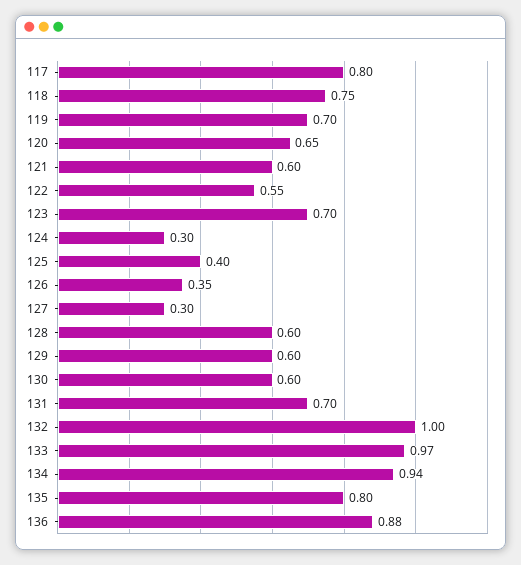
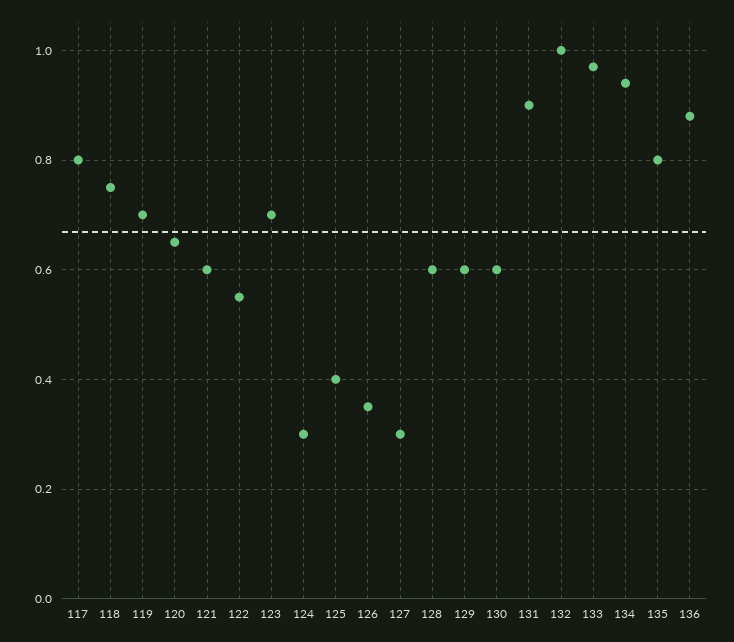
131: 0.7 -> 0.9

